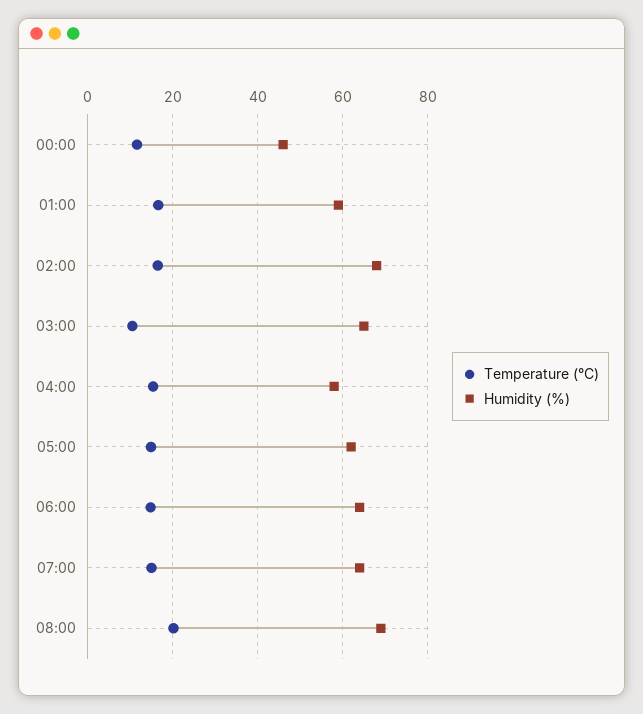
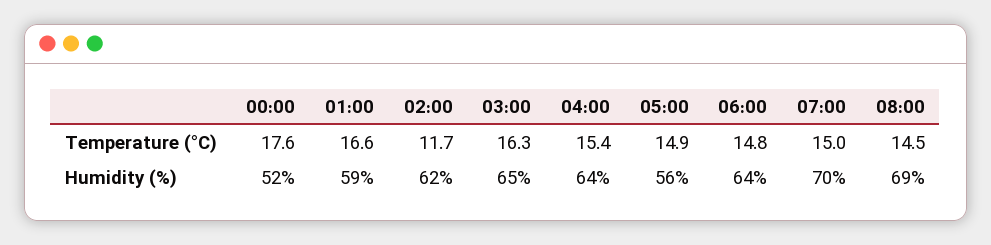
Temperature (°C), 00:00: 12 -> 17.6
Humidity (%), 00:00: 46 -> 52
Temperature (°C), 02:00: 16 -> 11.7
Humidity (%), 02:00: 68 -> 62
Temperature (°C), 03:00: 10 -> 16.3
Humidity (%), 04:00: 58 -> 64
Humidity (%), 05:00: 62 -> 56
Humidity (%), 07:00: 64 -> 70
Temperature (°C), 08:00: 20 -> 14.5

